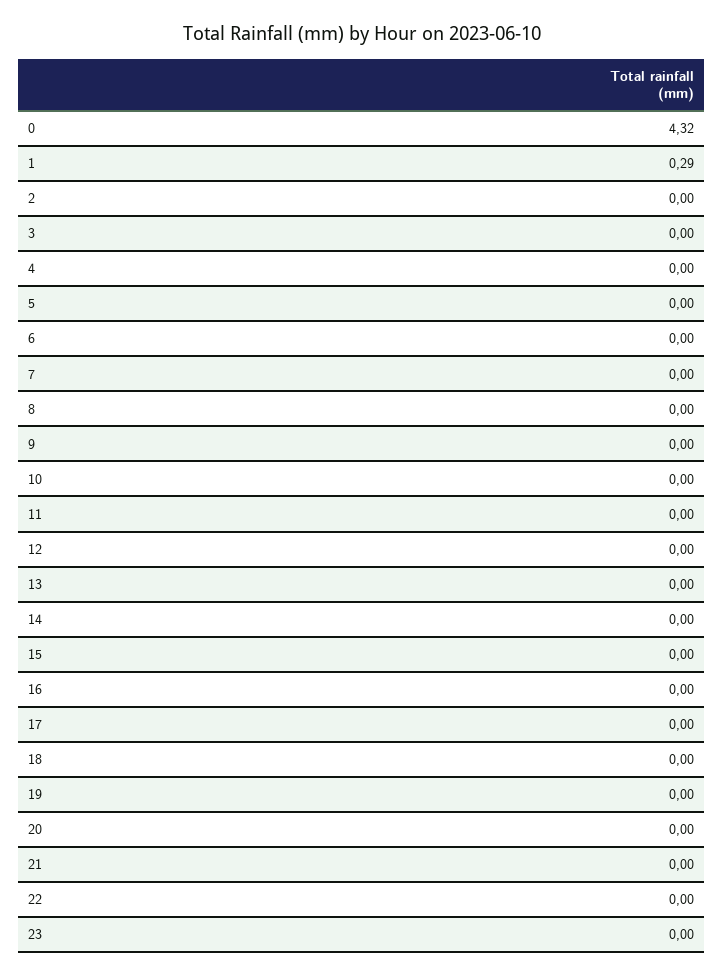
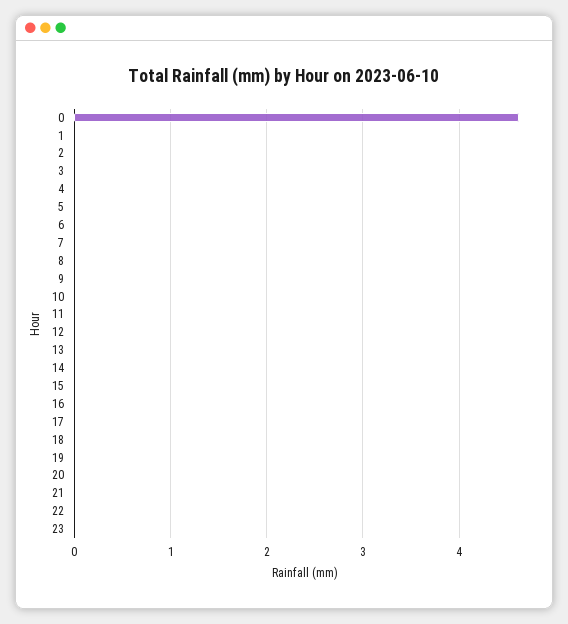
0: 4.32 -> 4.6
1: 0.29 -> 0

